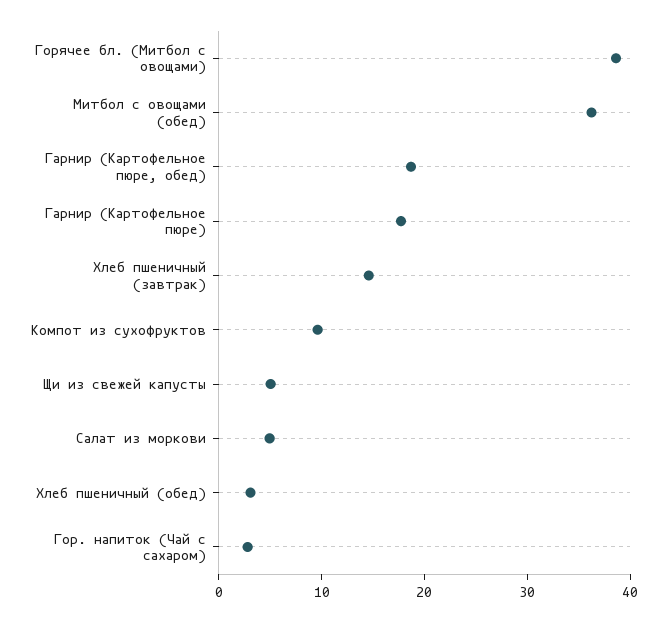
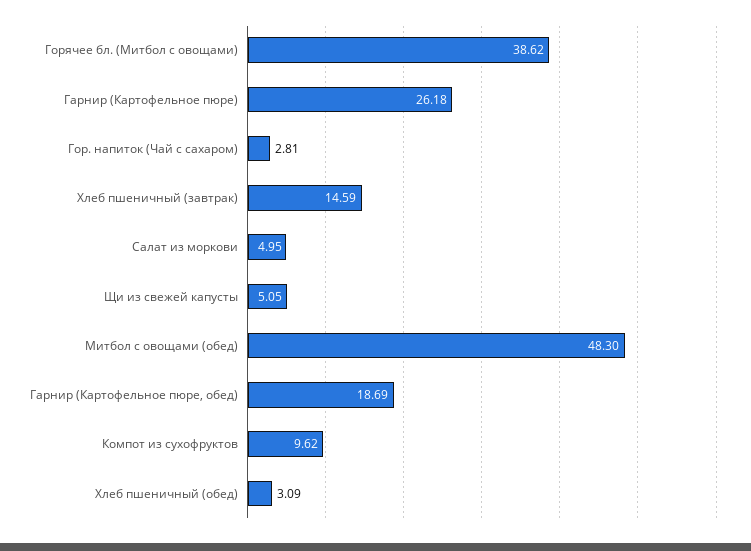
Митбол с овощами (обед): 36 -> 48.3
Гарнир (Картофельное пюре): 18 -> 26.18

